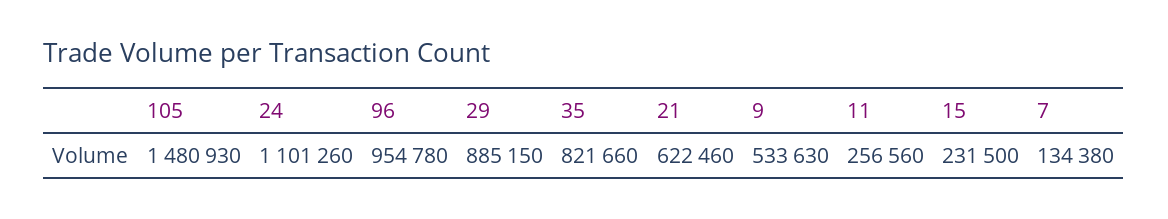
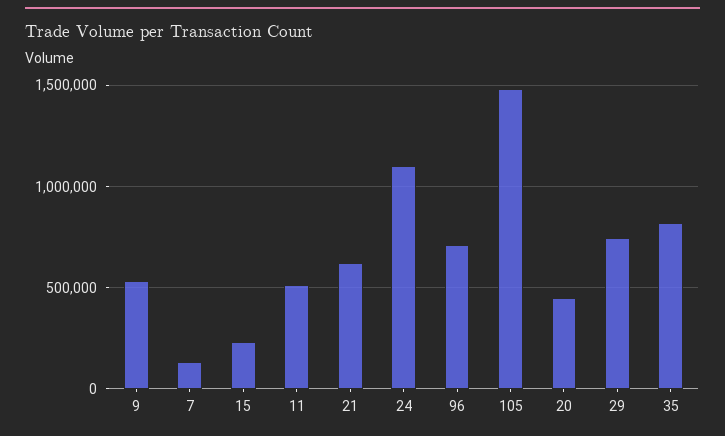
96: 954780 -> 700000
29: 885150 -> 750000
11: 256560 -> 500000
20: none -> 450000

